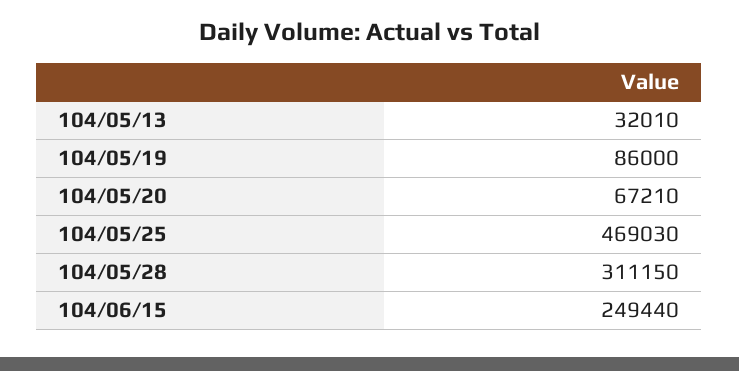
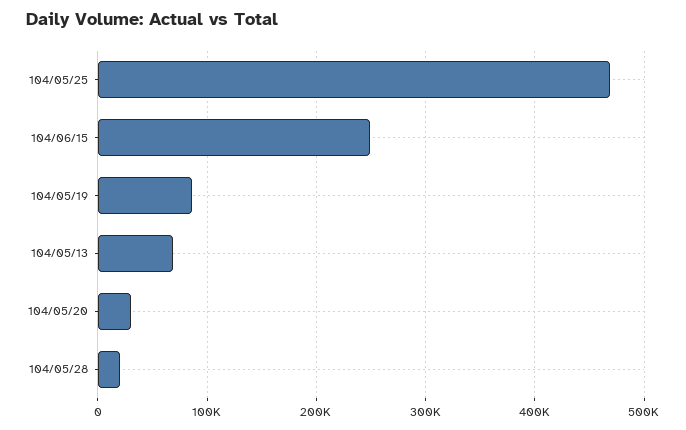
104/05/13: 32010 -> 70000
104/05/20: 67210 -> 30000
104/05/28: 311150 -> 20000

